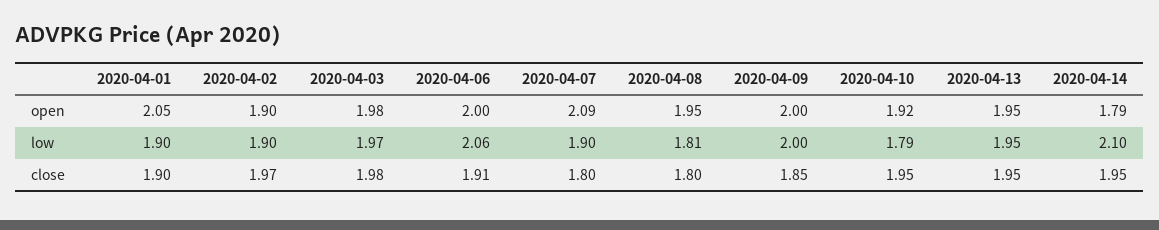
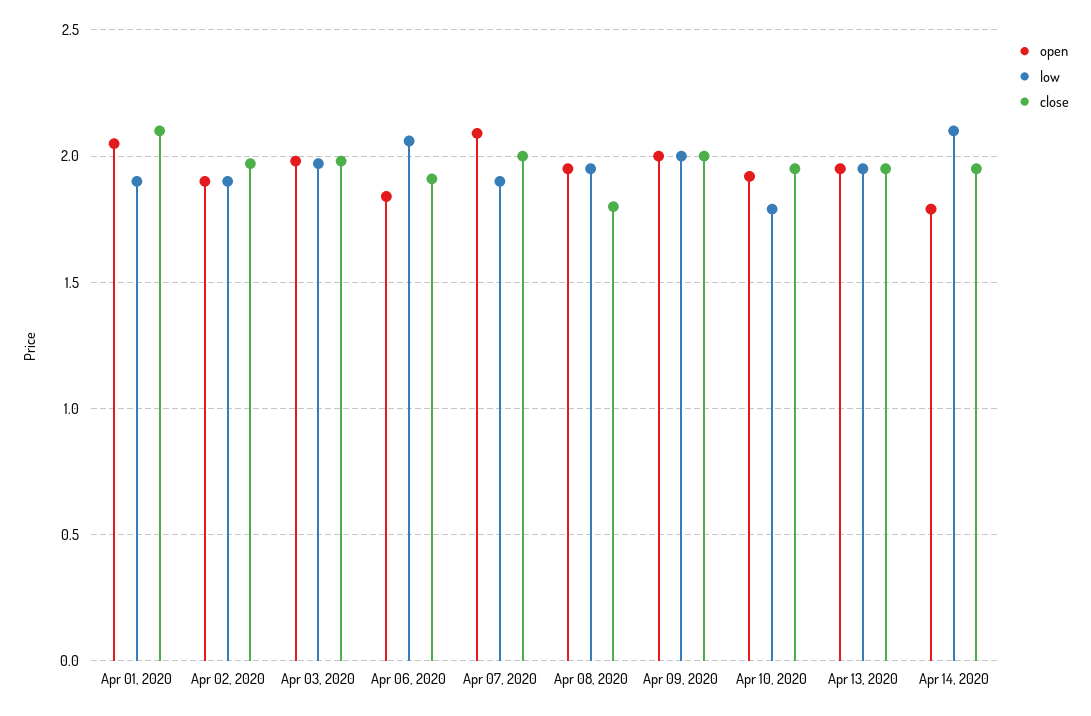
open, 2020-04-06: 2 -> 1.85
low, 2020-04-08: 1.81 -> 1.95
close, 2020-04-01: 1.9 -> 2.1
close, 2020-04-07: 1.8 -> 2
close, 2020-04-09: 1.85 -> 2

